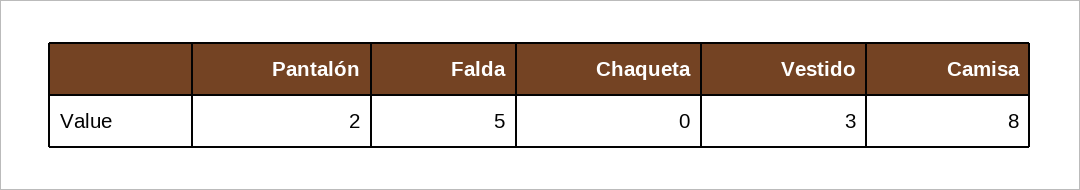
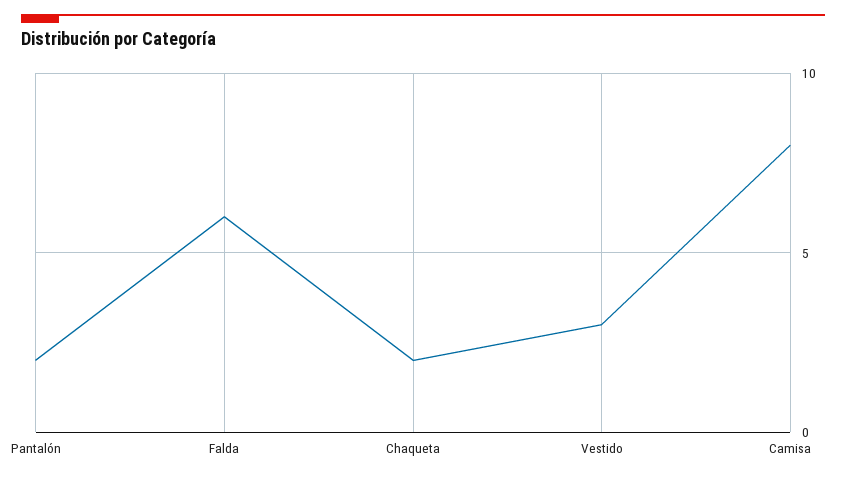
Falda: 5 -> 6
Chaqueta: 0 -> 2

